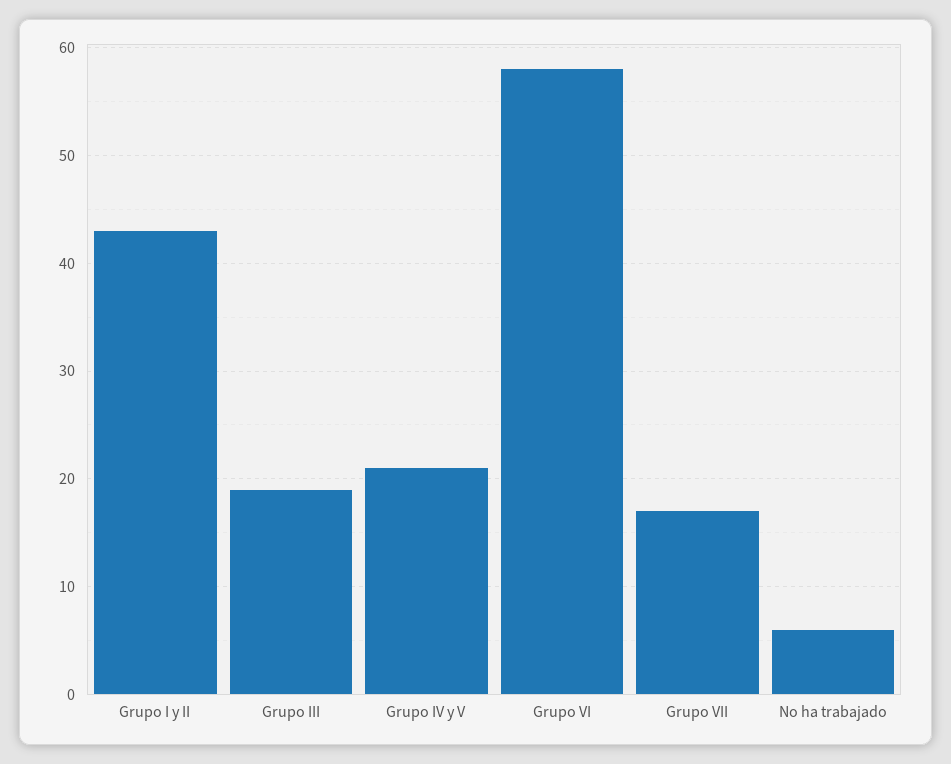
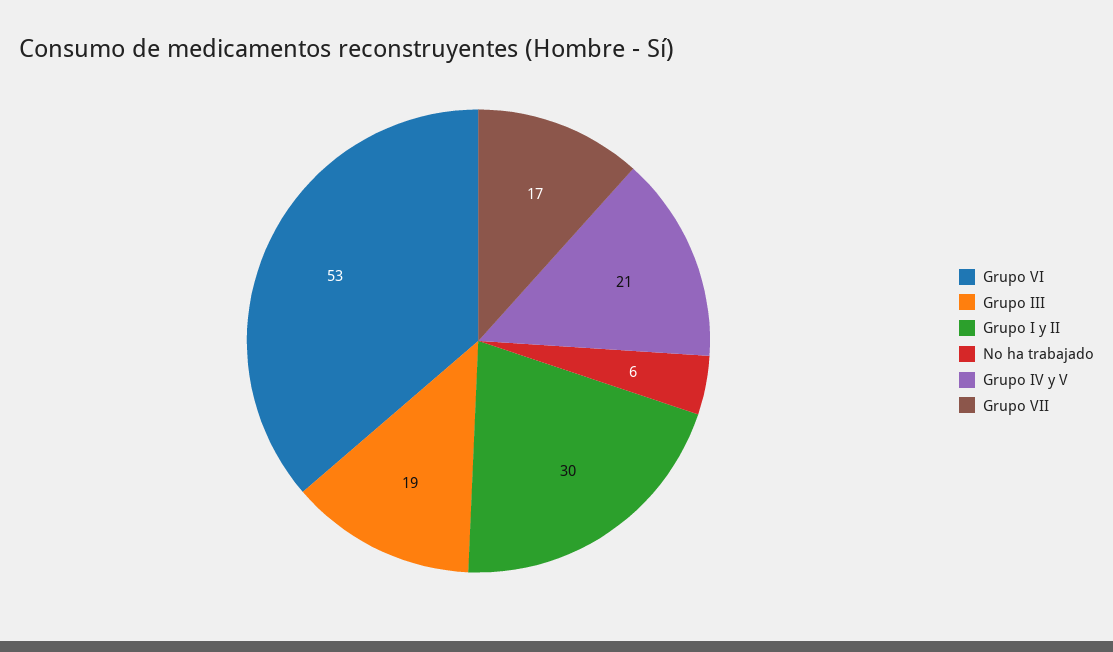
Grupo I y II: 43 -> 30
Grupo VI: 58 -> 53

